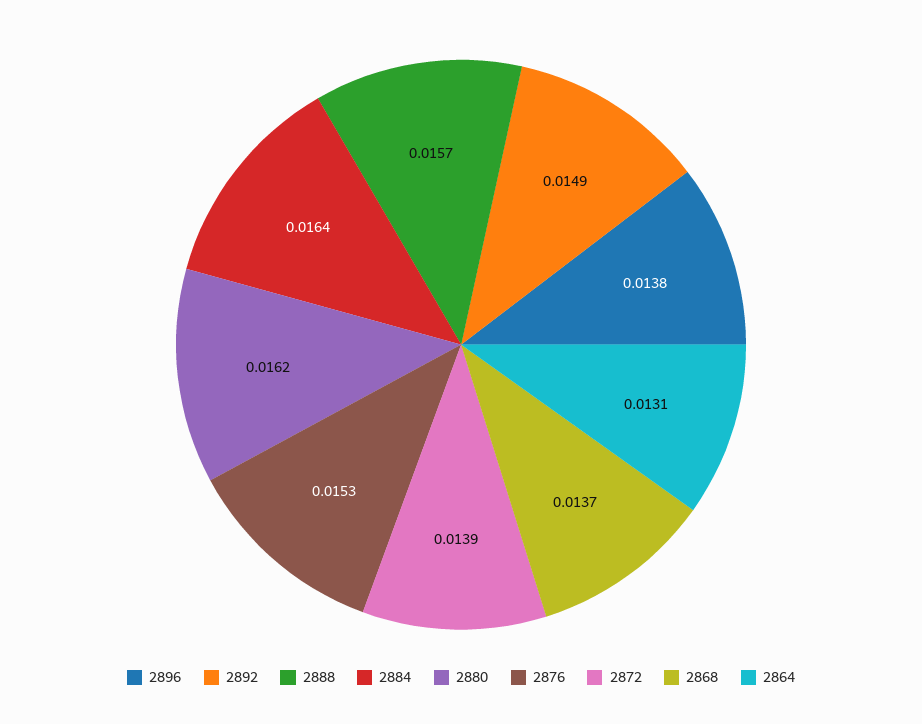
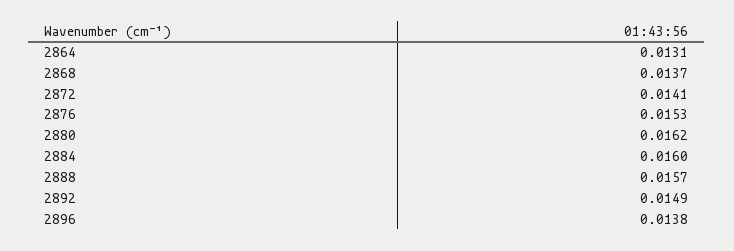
2884: 0.0164 -> 0.016
2872: 0.0139 -> 0.0141

